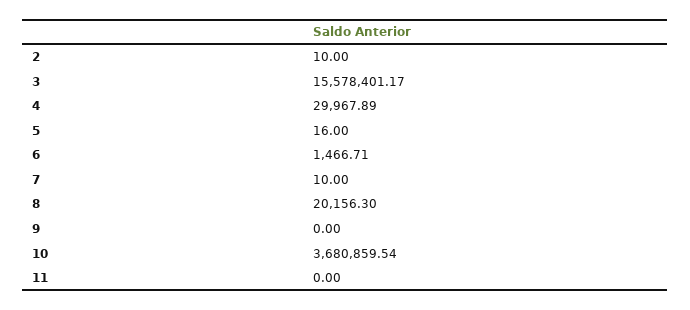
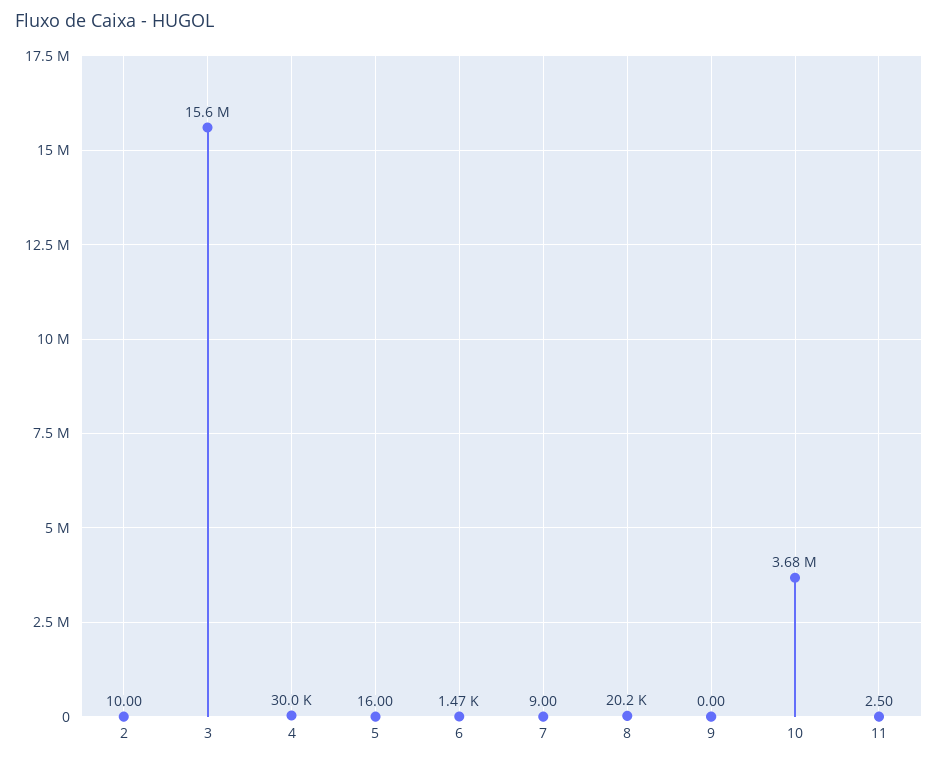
7: 10 -> 9
11: 0 -> 2.5

